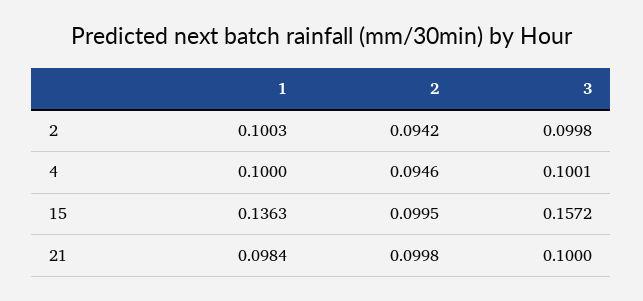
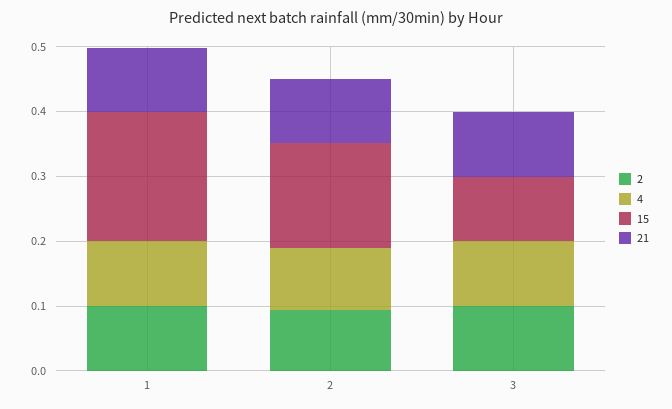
15, 1: 0.1363 -> 0.2
15, 2: 0.0995 -> 0.16
15, 3: 0.1572 -> 0.1

